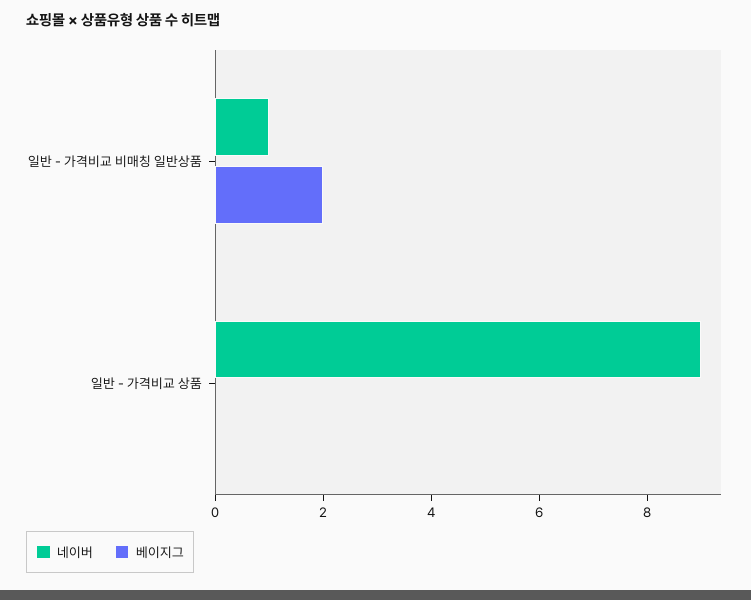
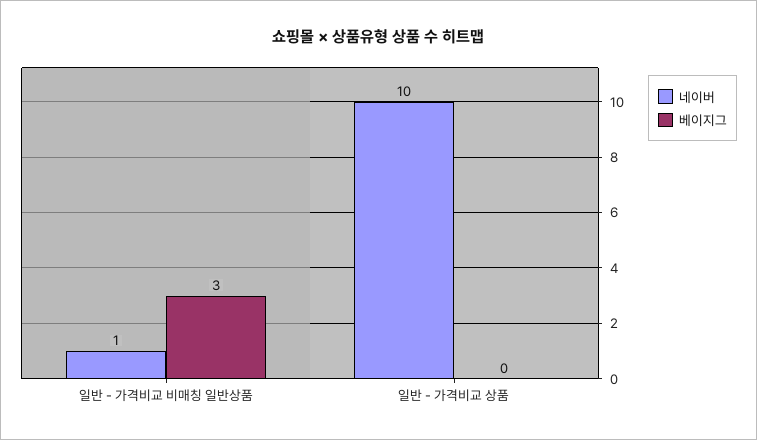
베이지그, 일반 - 가격비교 비매칭 일반상품: 2 -> 3
네이버, 일반 - 가격비교 상품: 9 -> 10

